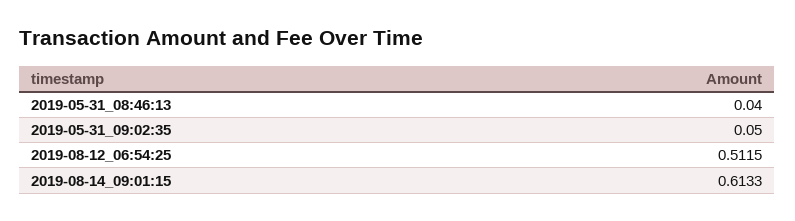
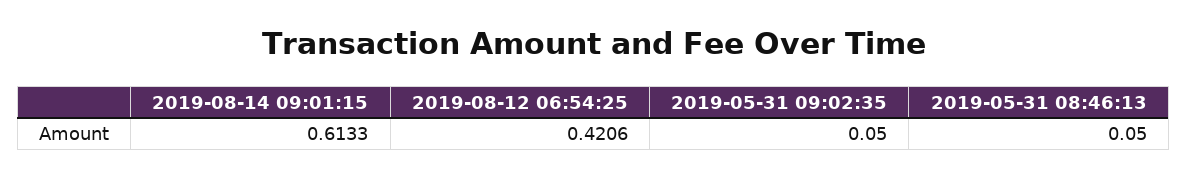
2019-05-31_08:46:13: 0.04 -> 0.05
2019-08-12_06:54:25: 0.5115 -> 0.4206

